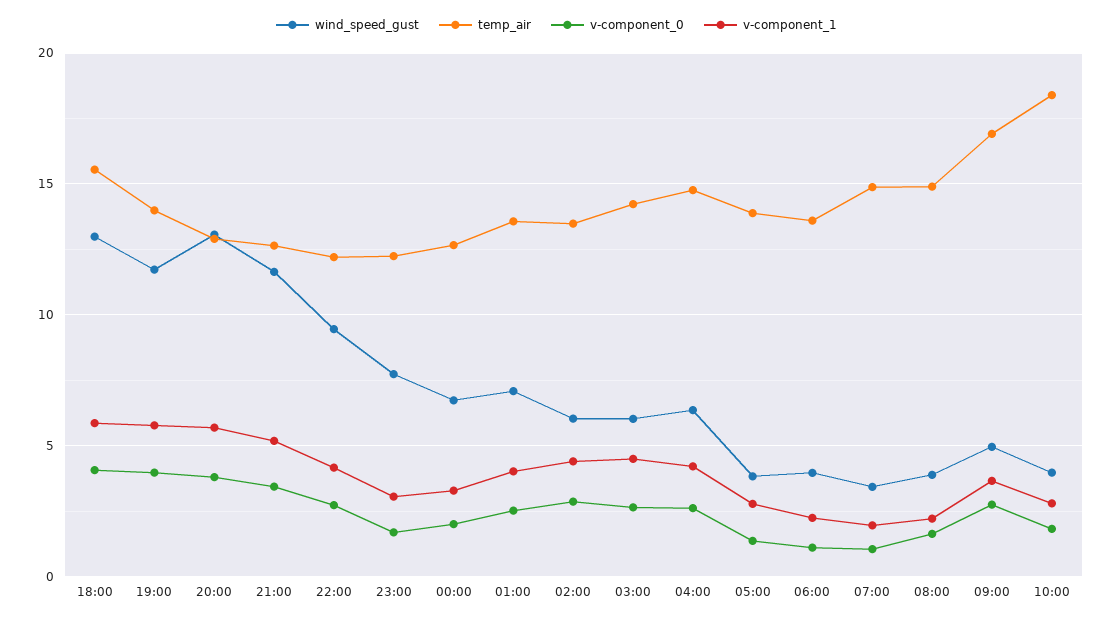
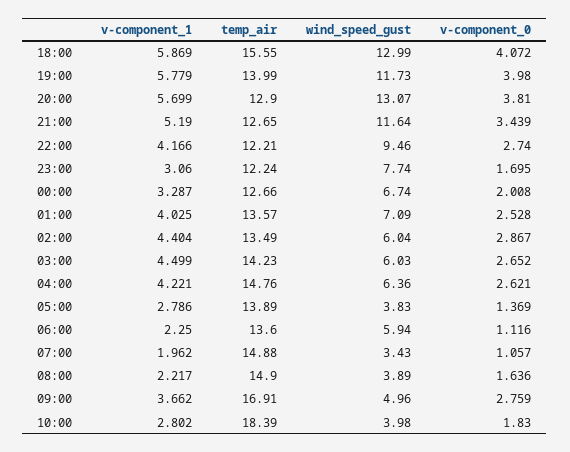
wind_speed_gust, 06:00: 4 -> 5.94

